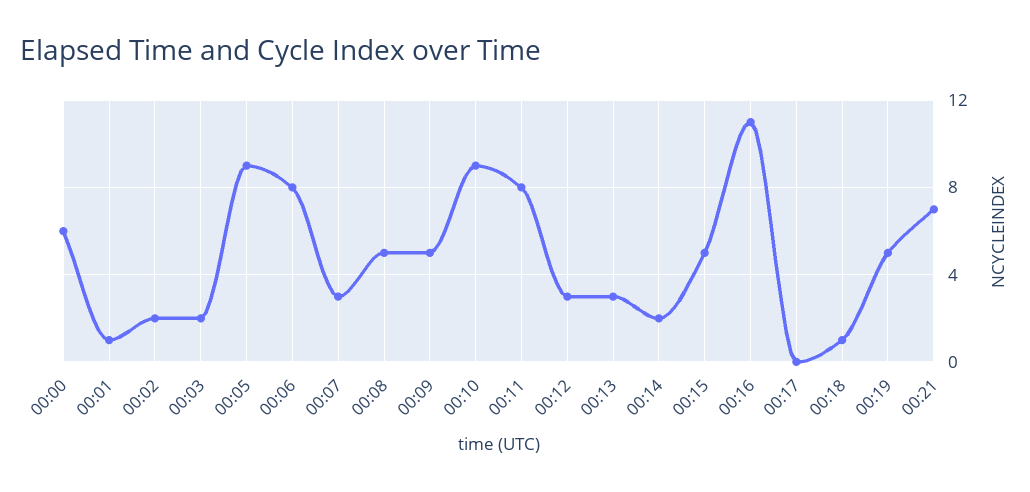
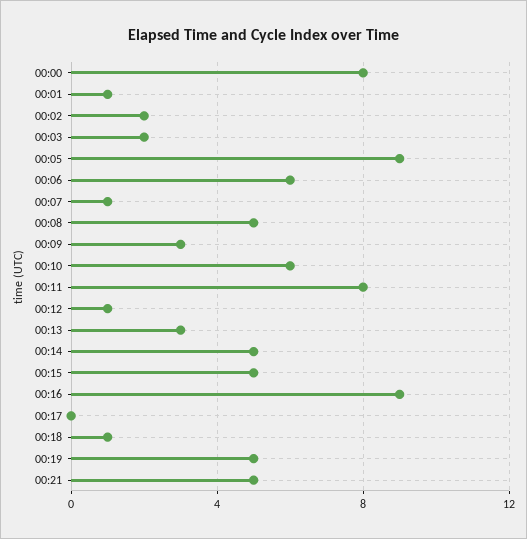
00:00: 6 -> 8
00:06: 8 -> 6
00:07: 3 -> 1
00:09: 5 -> 3
00:10: 9 -> 6
00:12: 3 -> 1
00:14: 2 -> 5
00:16: 11 -> 9
00:21: 7 -> 5

